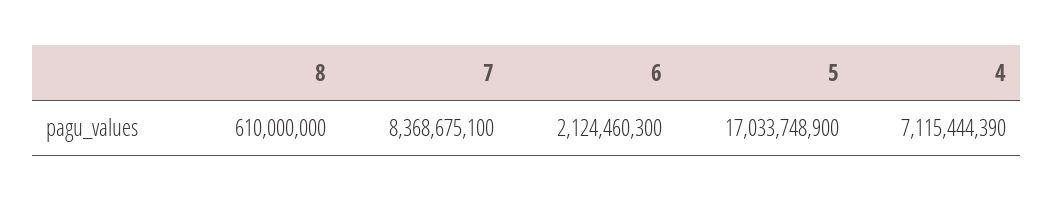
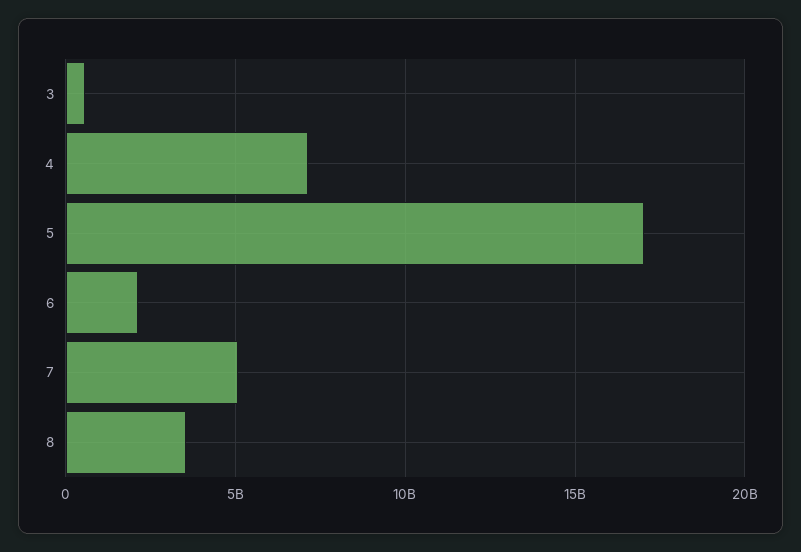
8: 610000000 -> 3500000000
7: 8368675100 -> 5000000000
3: none -> 500000000

